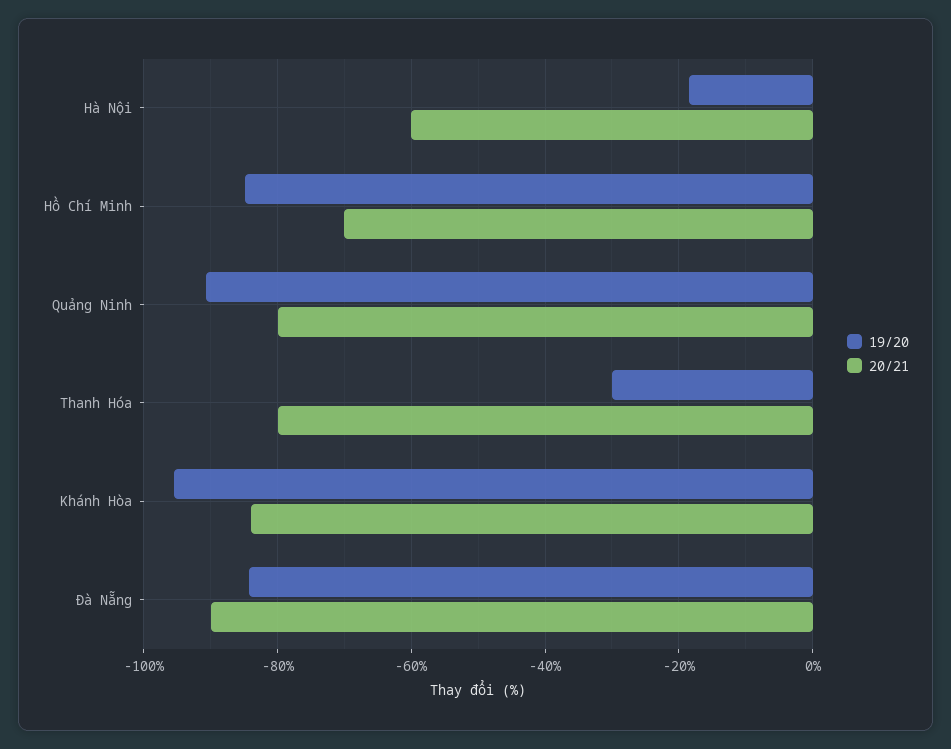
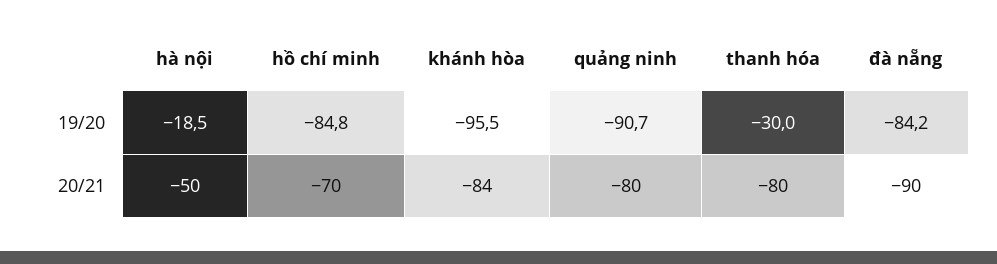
20/21, Hà Nội: -60 -> -50

